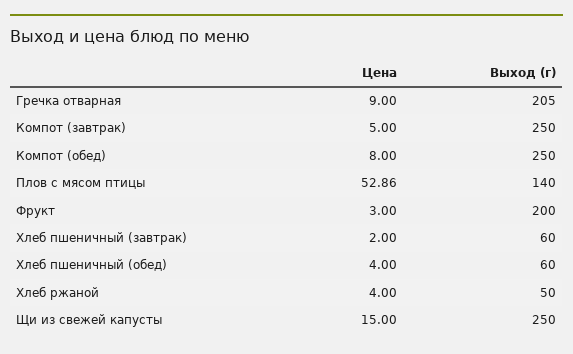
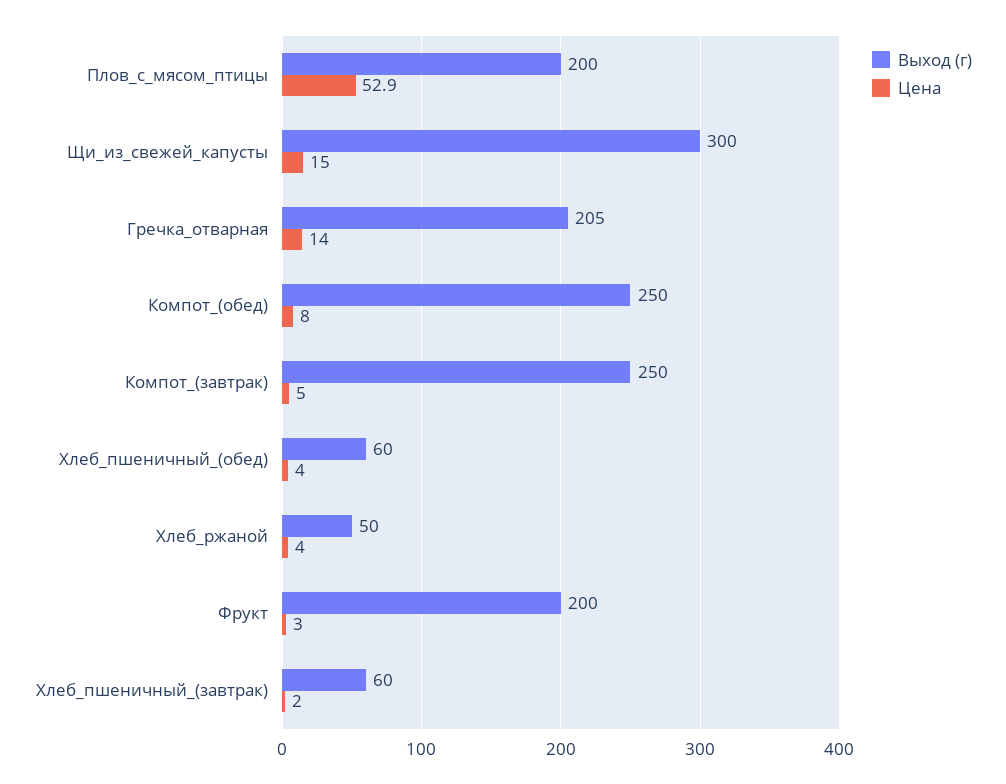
Цена, Гречка отварная: 9 -> 14
Выход (г), Плов с мясом птицы: 140 -> 200
Выход (г), Щи из свежей капусты: 250 -> 300

